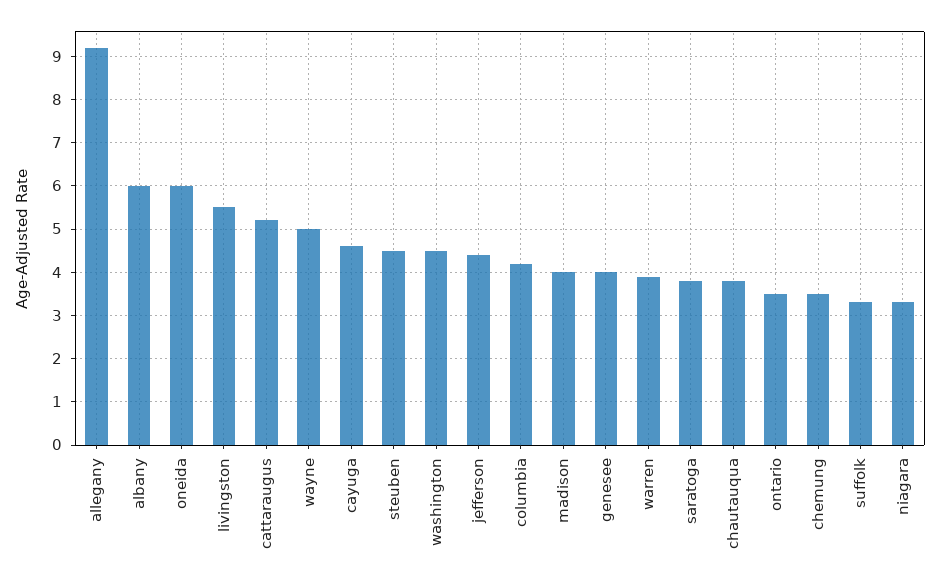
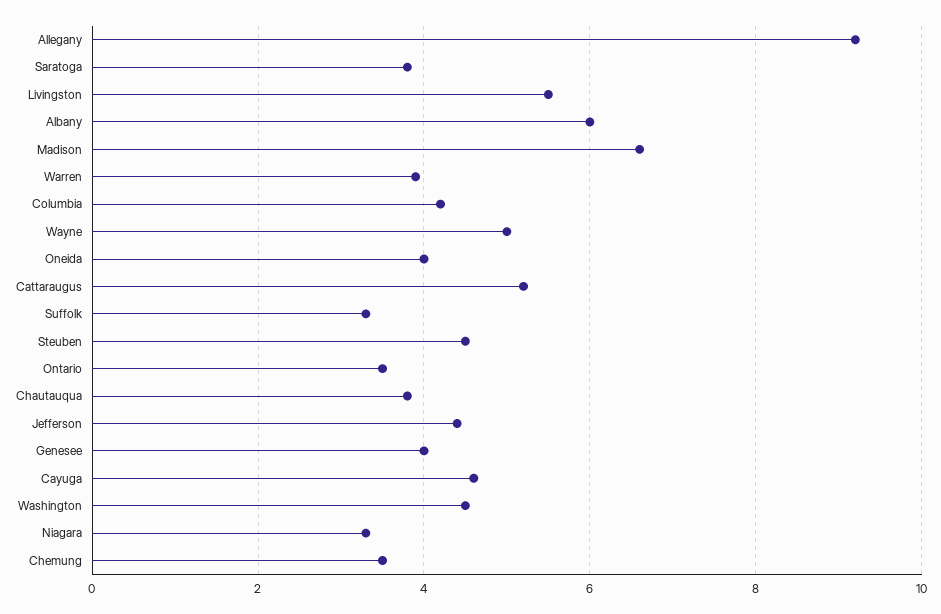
oneida: 6 -> 4
madison: 4 -> 6.5

